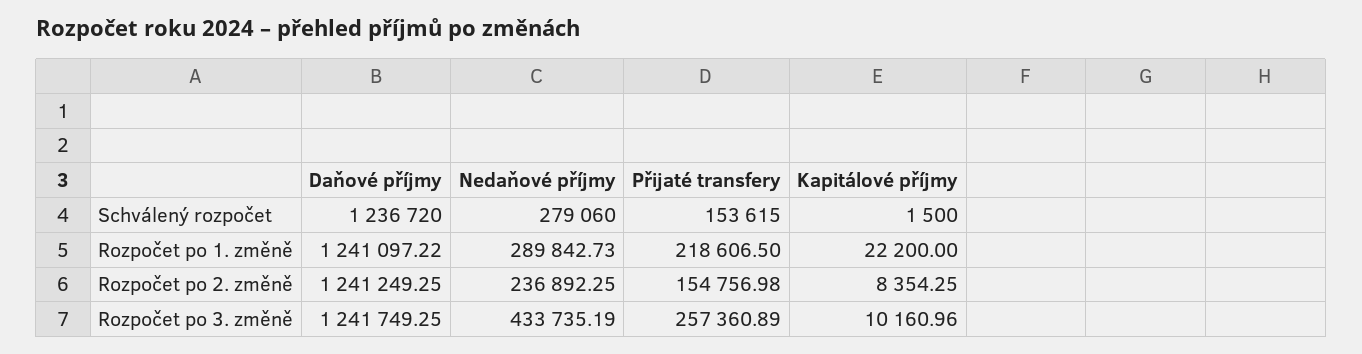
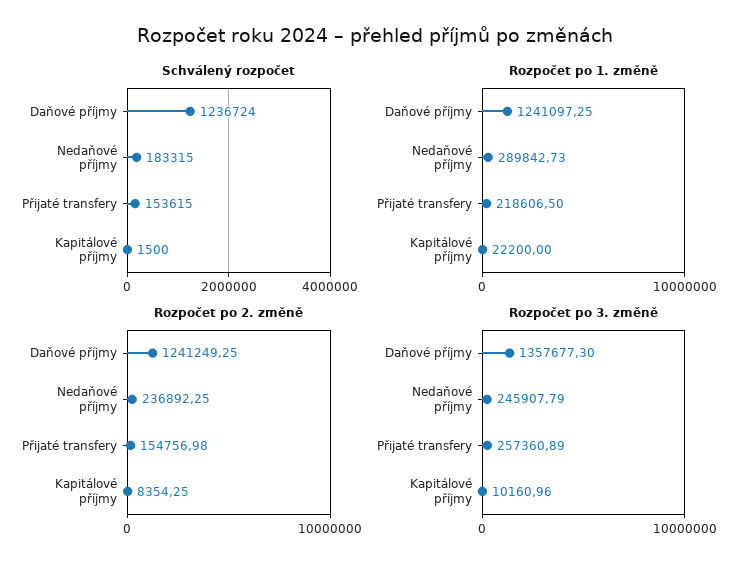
Schválený rozpočet, Daňové příjmy: 1236720 -> 1236724
Schválený rozpočet, Nedaňové příjmy: 279060 -> 183315
Rozpočet po 1. změně, Daňové příjmy: 1241097.22 -> 1241097.25
Rozpočet po 3. změně, Daňové příjmy: 1241749.25 -> 1357677.3
Rozpočet po 3. změně, Nedaňové příjmy: 433735.19 -> 245907.79

